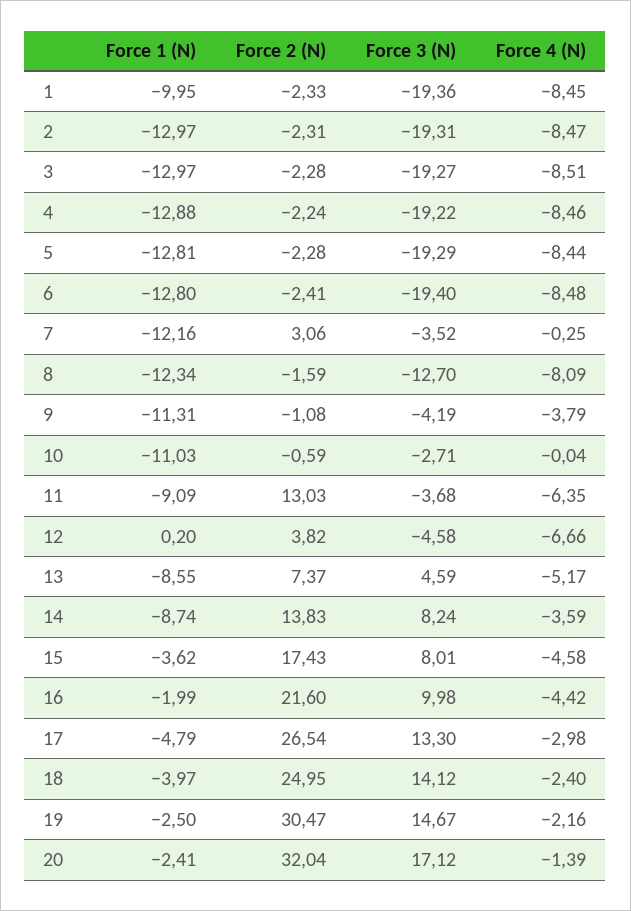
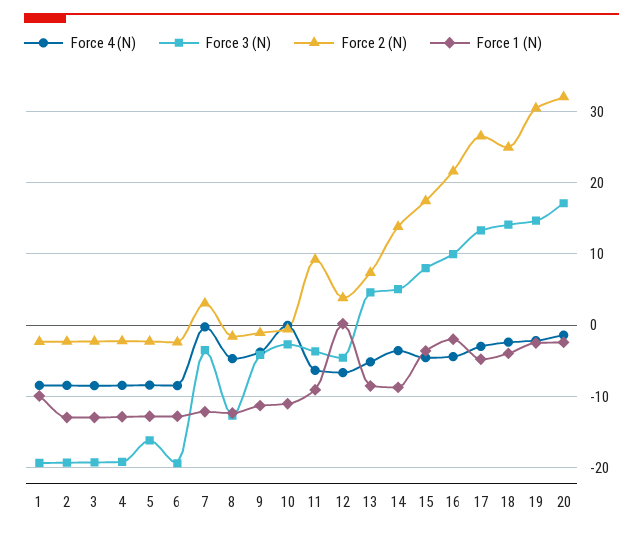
Force 3 (N), 5: -19.29 -> -16
Force 4 (N), 8: -8.09 -> -5
Force 2 (N), 11: 13.03 -> 9
Force 3 (N), 14: 8.24 -> 5

